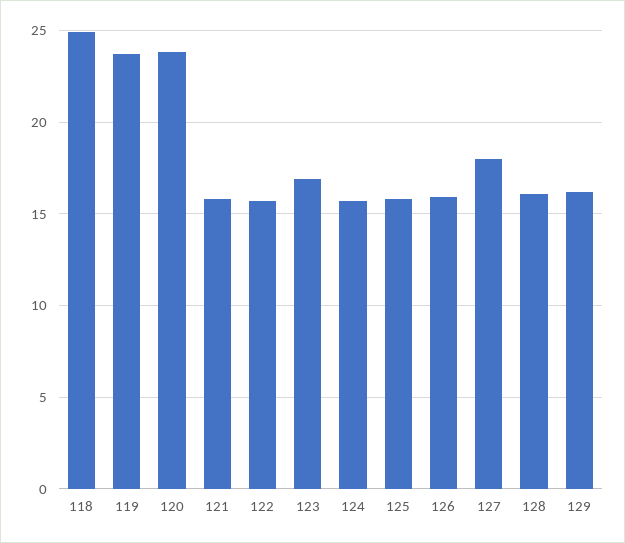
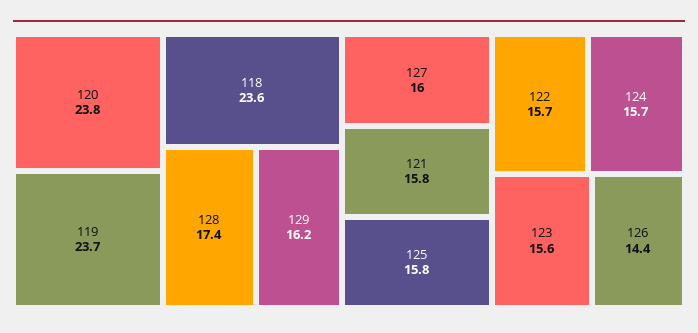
118: 25 -> 23.6
123: 17 -> 15.6
126: 16 -> 14.4
127: 18 -> 16
128: 16 -> 17.4

